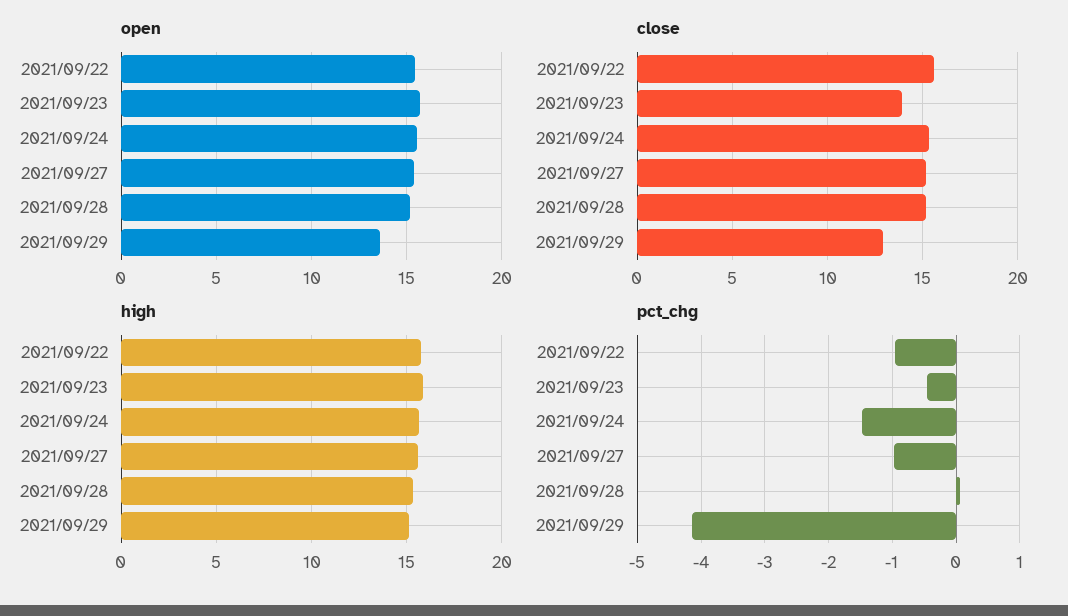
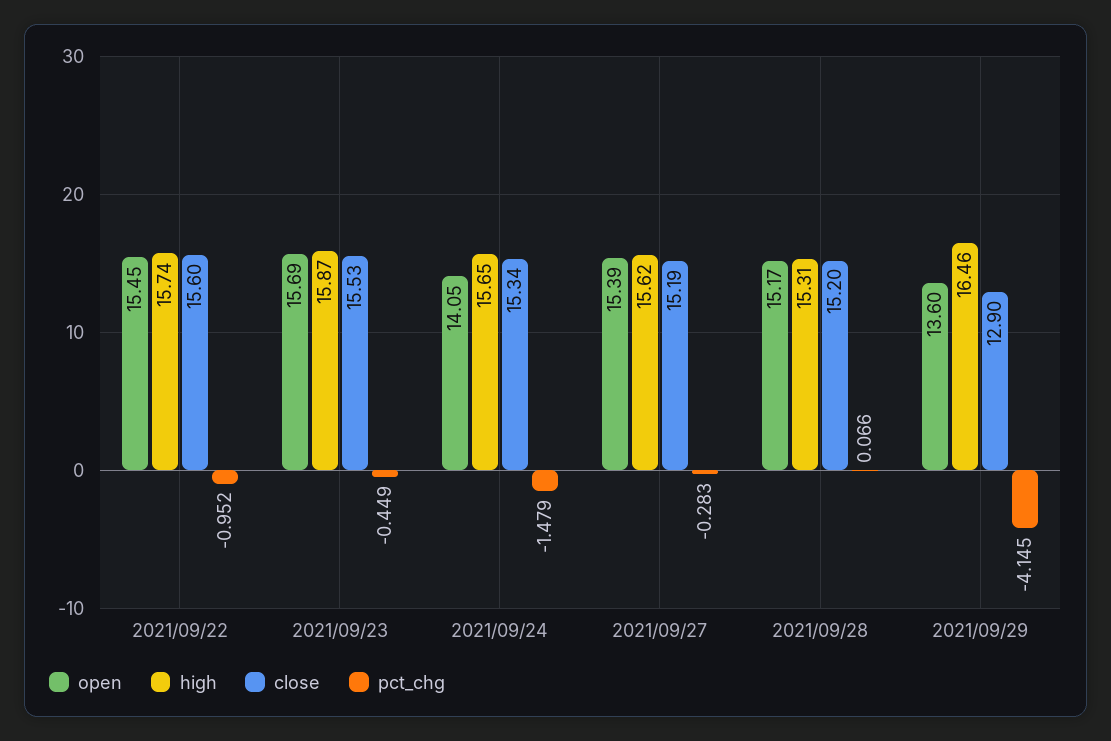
open, 2021/09/24: 15.5 -> 14.05
close, 2021/09/23: 14 -> 15.53
high, 2021/09/29: 15 -> 16.46
pct_chg, 2021/09/27: -1 -> -0.283

